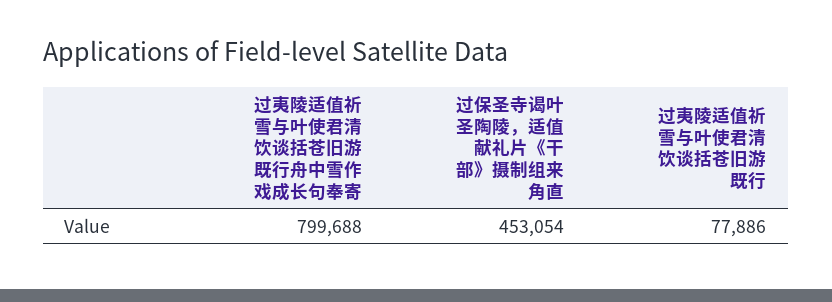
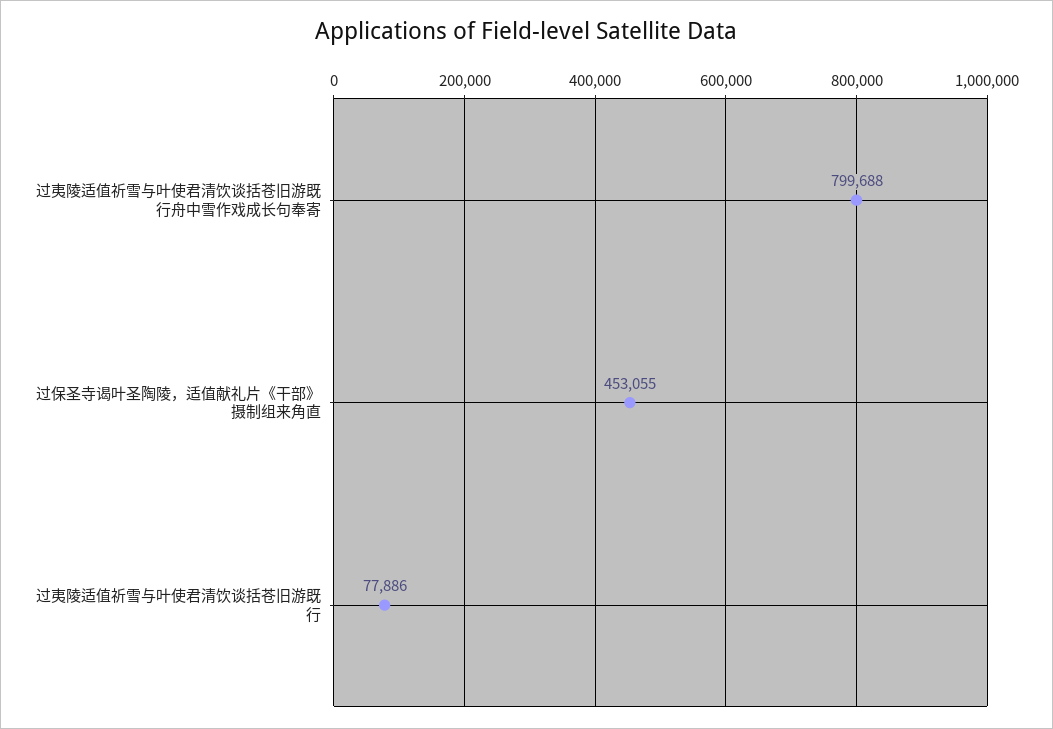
过保圣寺谒叶圣陶陵，适值献礼片《干部》摄制组来角直: 453054 -> 453055

